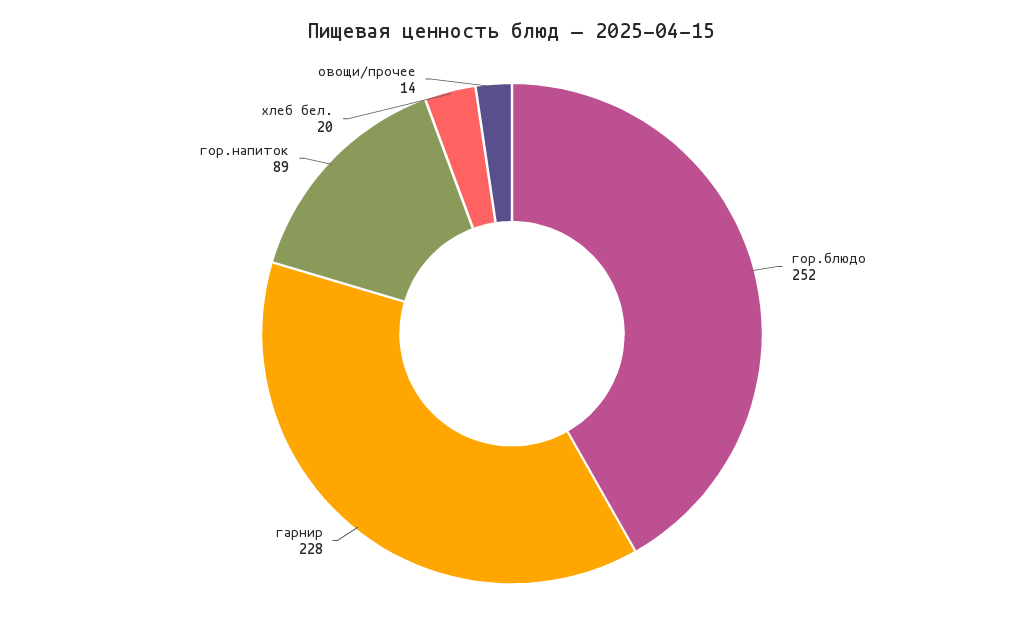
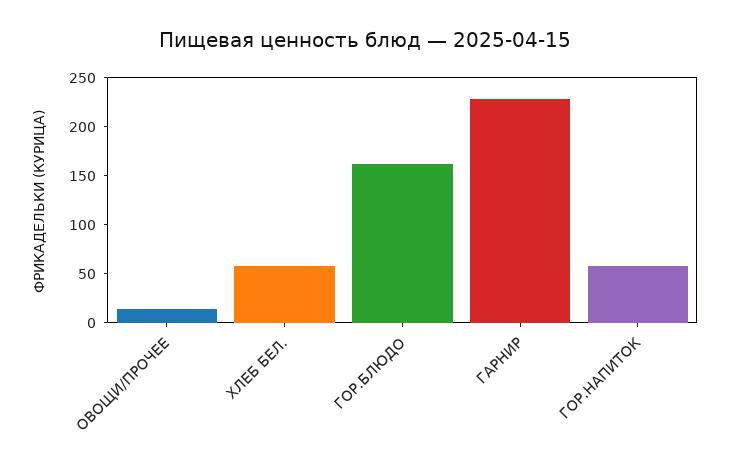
гор.блюдо: 252 -> 160
гор.напиток: 89 -> 60
хлеб бел.: 20 -> 60

